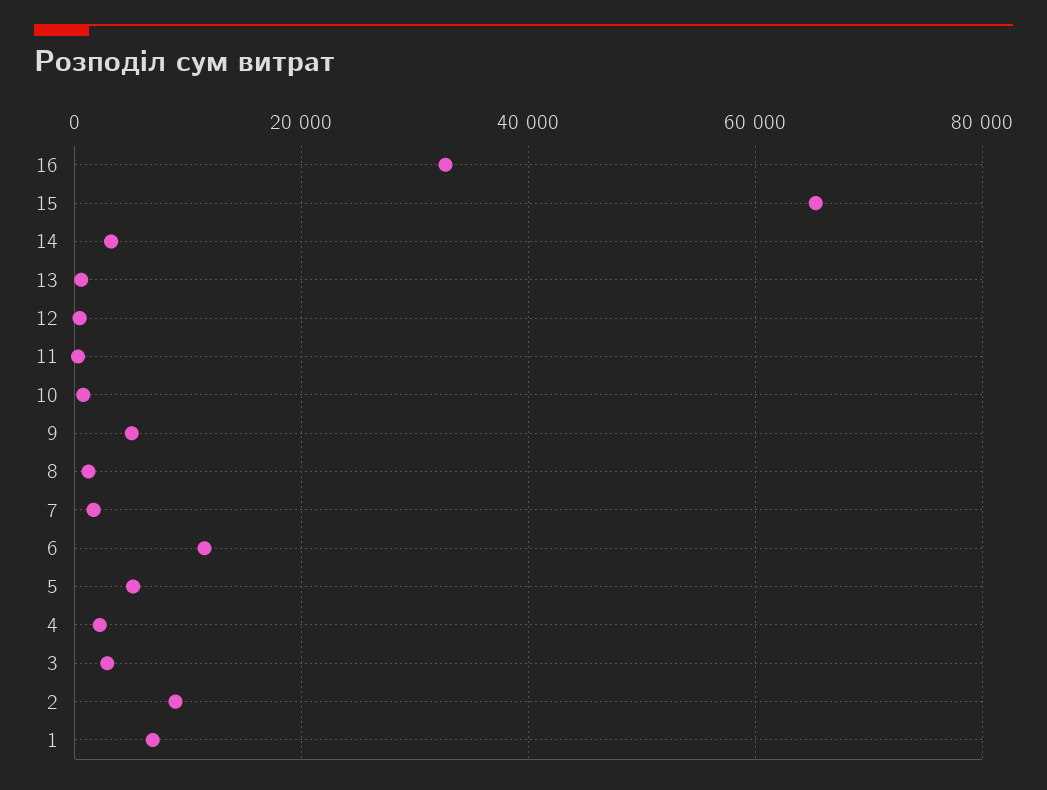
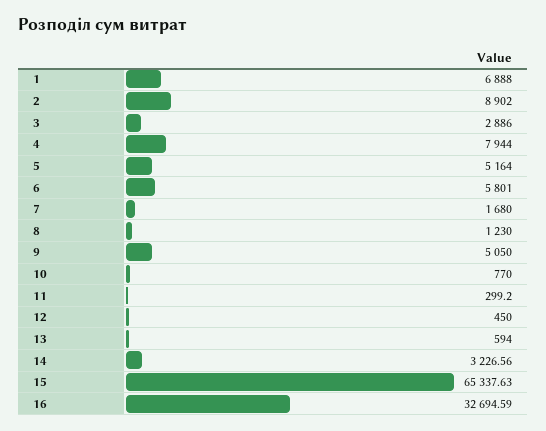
6: 12000 -> 5801
4: 2000 -> 7944

